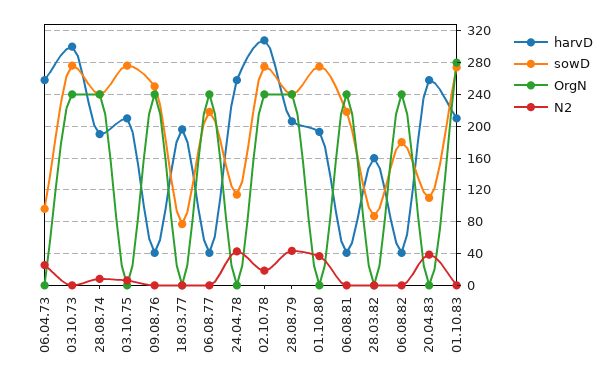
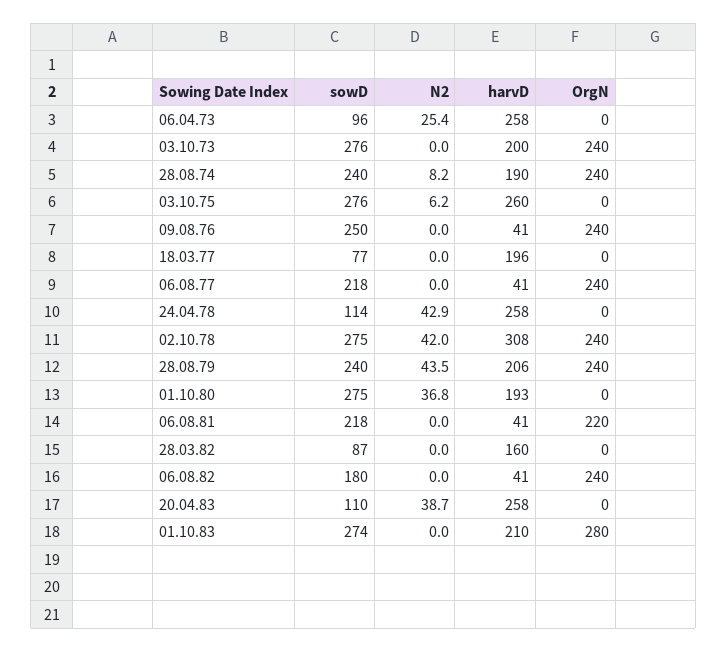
harvD, 03.10.73: 300 -> 200
harvD, 03.10.75: 210 -> 260
N2, 02.10.78: 20 -> 42
OrgN, 06.08.81: 240 -> 220

